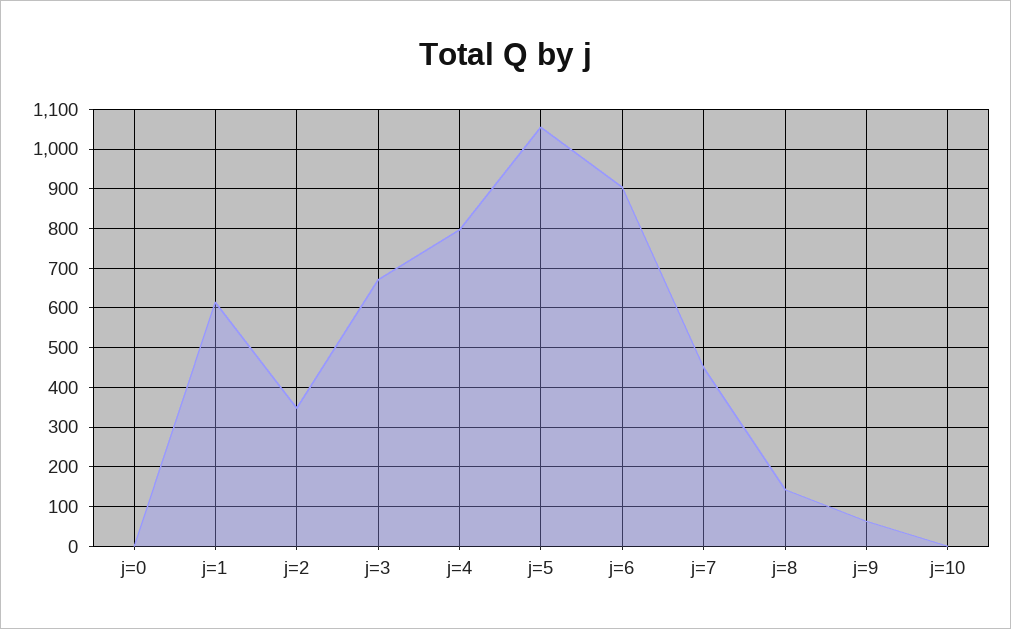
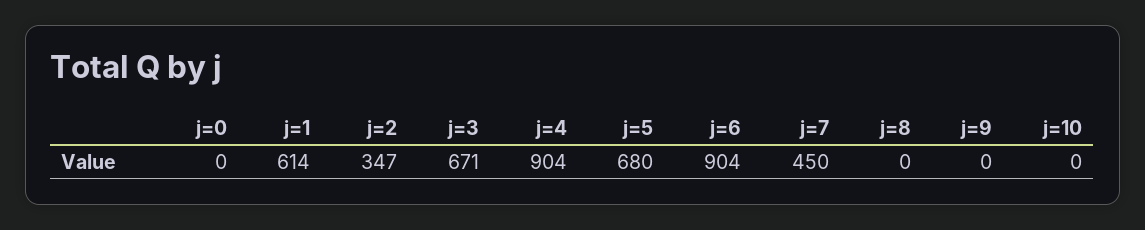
j=4: 800 -> 904
j=5: 1060 -> 680
j=8: 140 -> 0
j=9: 60 -> 0

